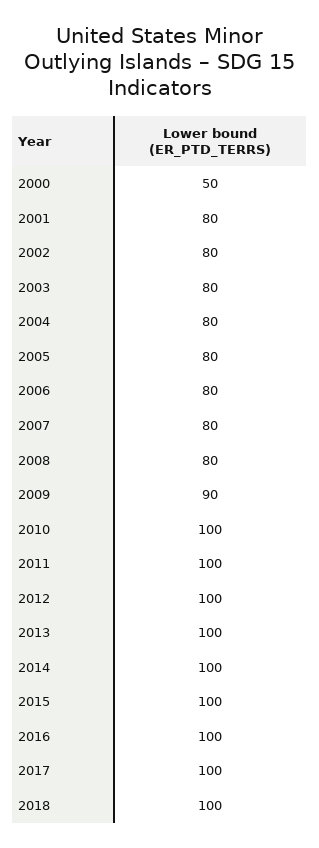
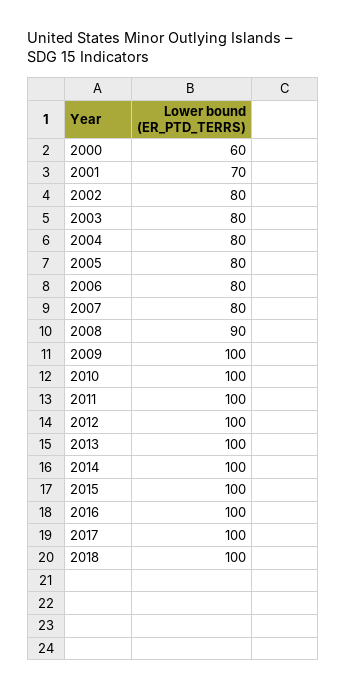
2000: 50 -> 60
2001: 80 -> 70
2008: 80 -> 90
2009: 90 -> 100

